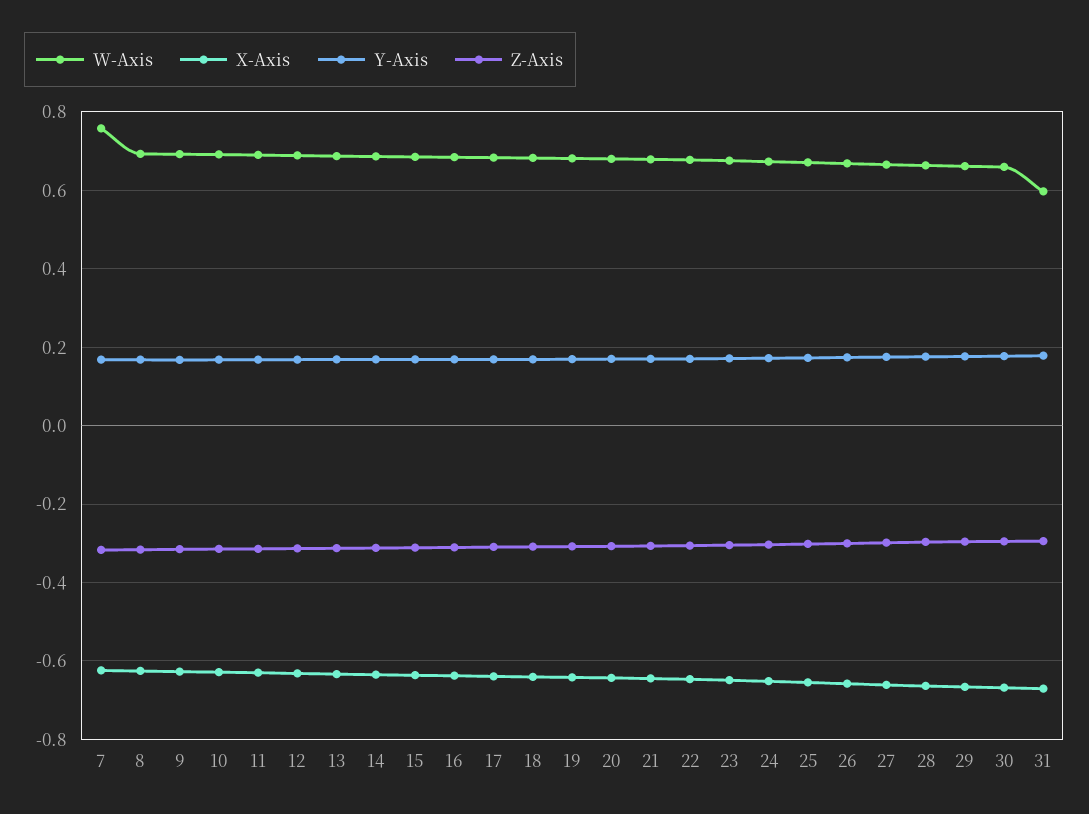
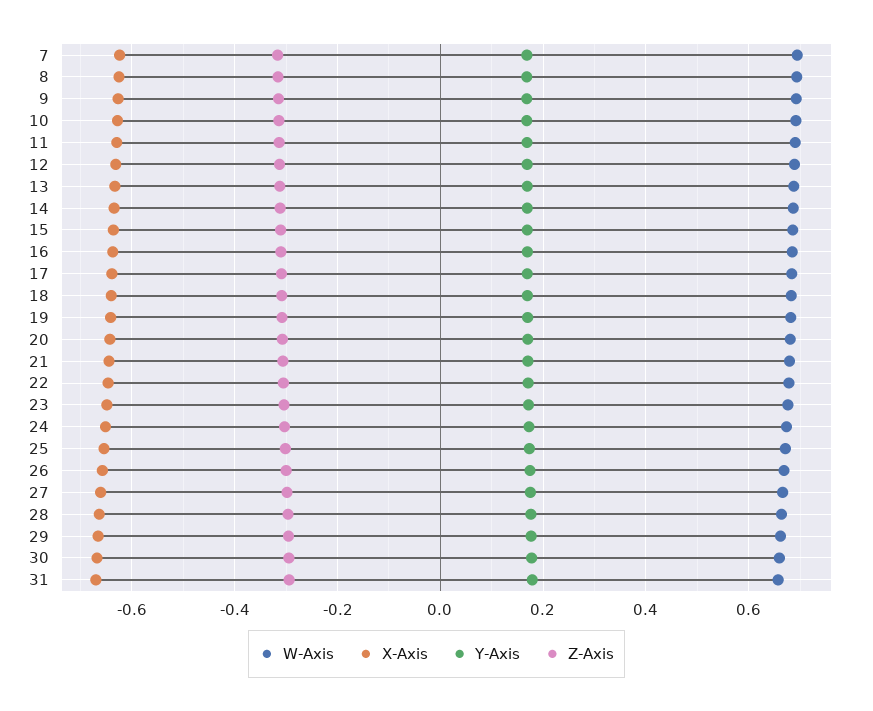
W-Axis, 7: 0.76 -> 0.7
W-Axis, 31: 0.6 -> 0.66

